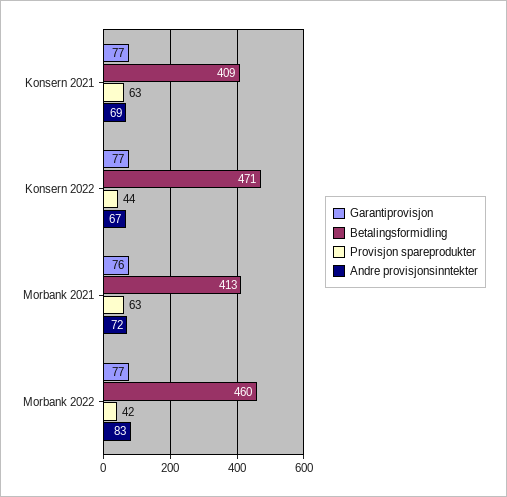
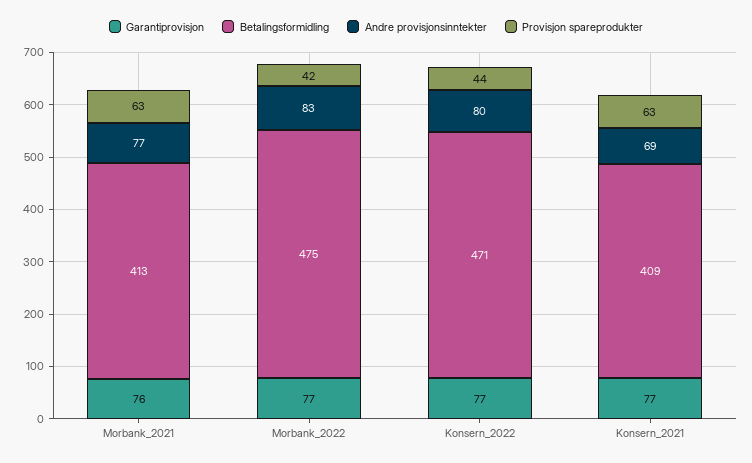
Andre provisjonsinntekter, Konsern 2022: 67 -> 80
Andre provisjonsinntekter, Morbank 2021: 72 -> 77
Betalingsformidling, Morbank 2022: 460 -> 475

